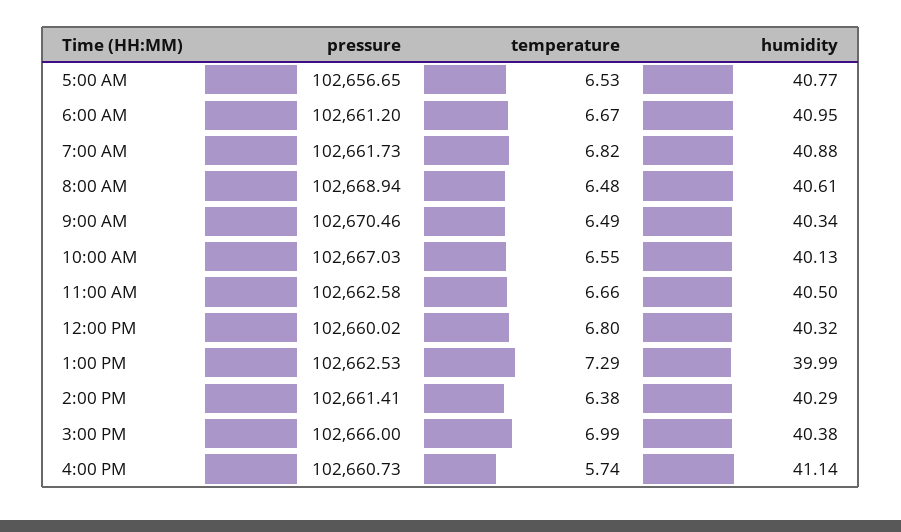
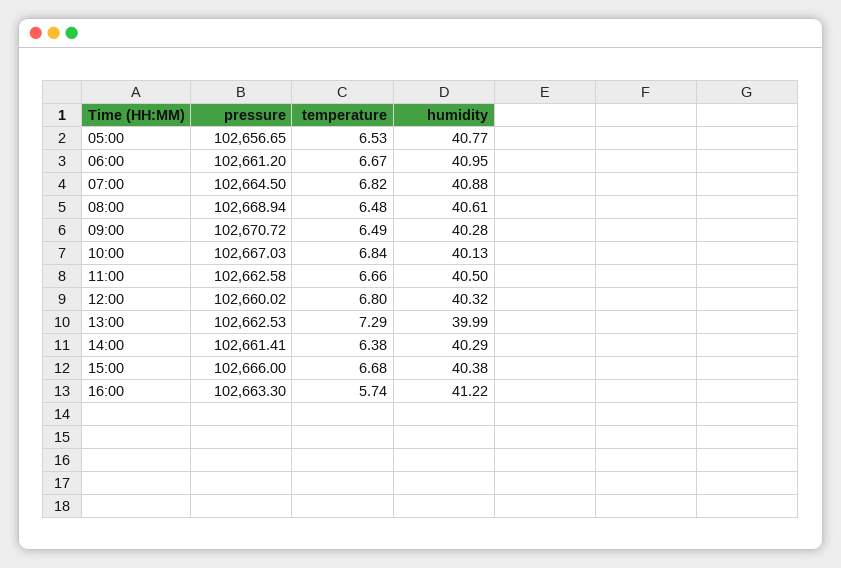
pressure, 7:00 AM: 102661.73 -> 102664.5
pressure, 9:00 AM: 102670.46 -> 102670.72
humidity, 9:00 AM: 40.34 -> 40.28
temperature, 10:00 AM: 6.55 -> 6.84
temperature, 3:00 PM: 6.99 -> 6.68
pressure, 4:00 PM: 102660.73 -> 102663.3
humidity, 4:00 PM: 41.14 -> 41.22

